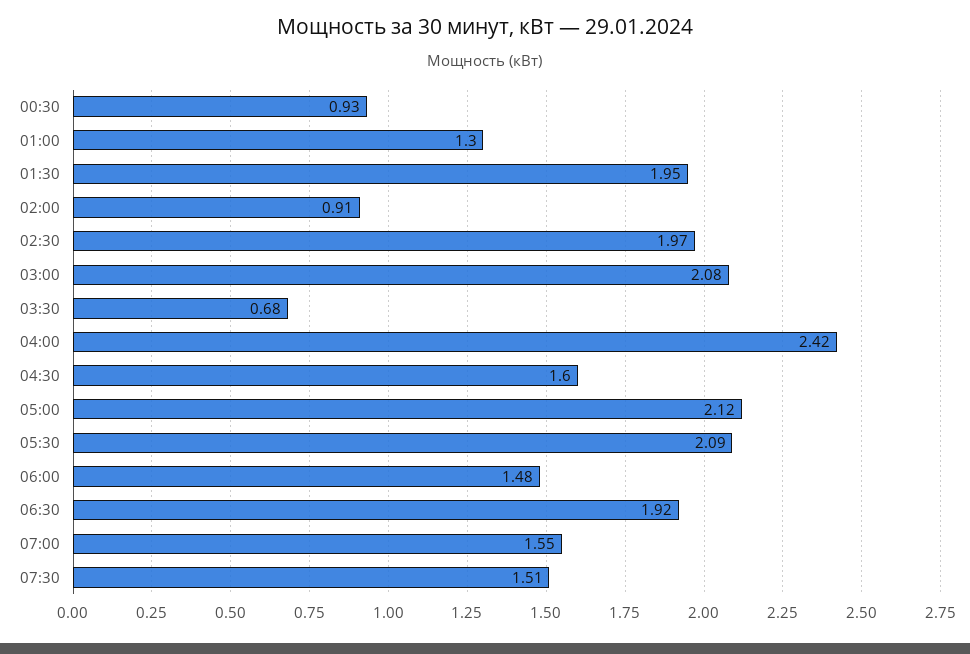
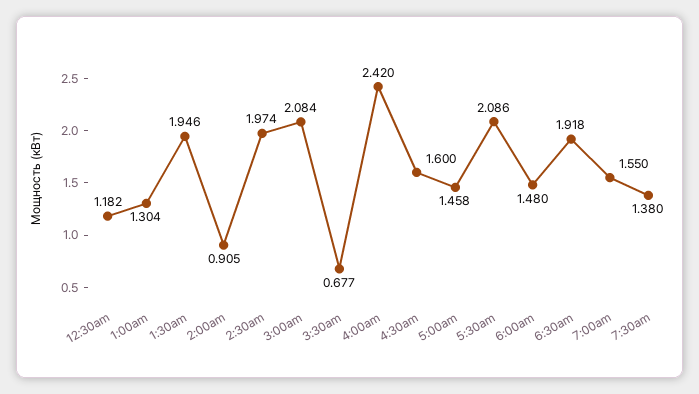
00:30: 0.93 -> 1.182
05:00: 2.12 -> 1.458
07:30: 1.51 -> 1.38

